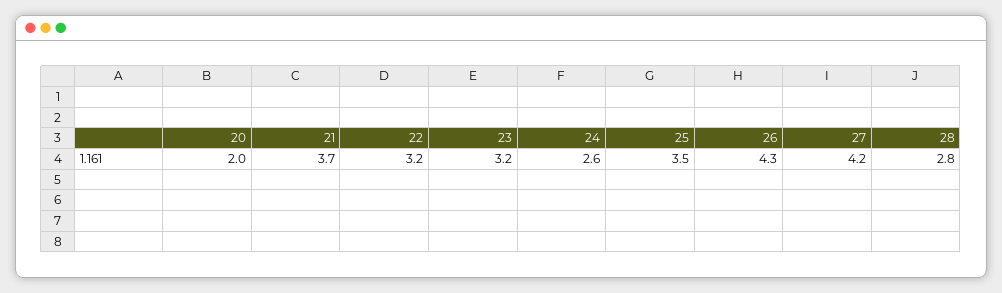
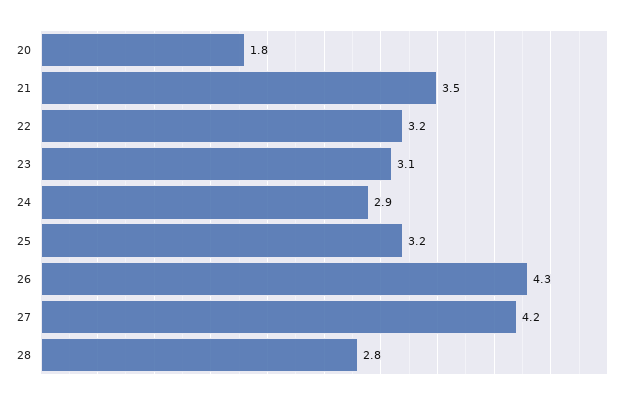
20: 2 -> 1.8
21: 3.7 -> 3.5
23: 3.2 -> 3.1
24: 2.6 -> 2.9
25: 3.5 -> 3.2

